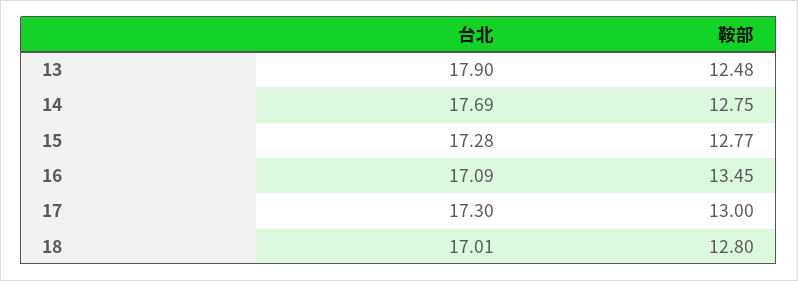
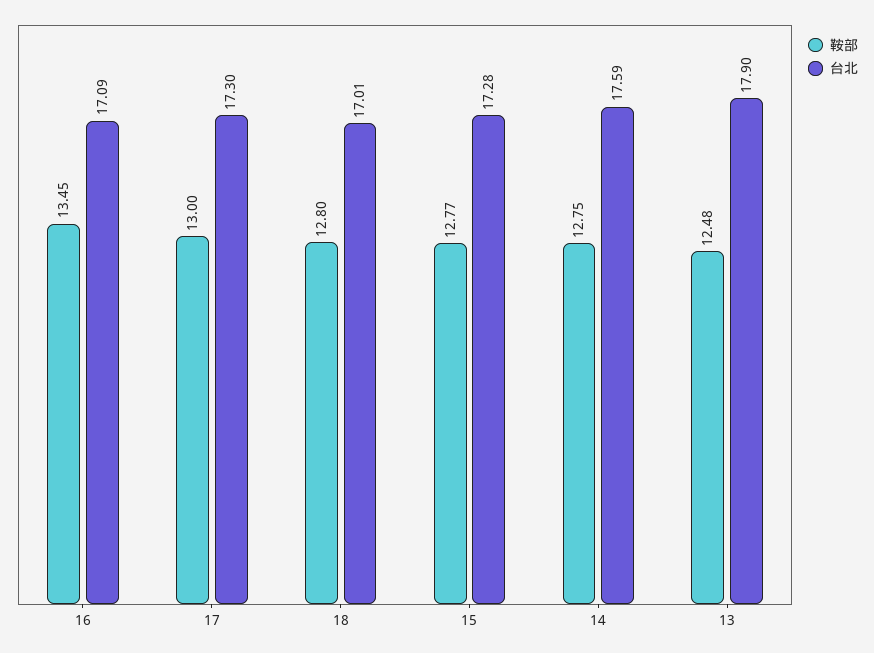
台北, 14: 17.69 -> 17.59

